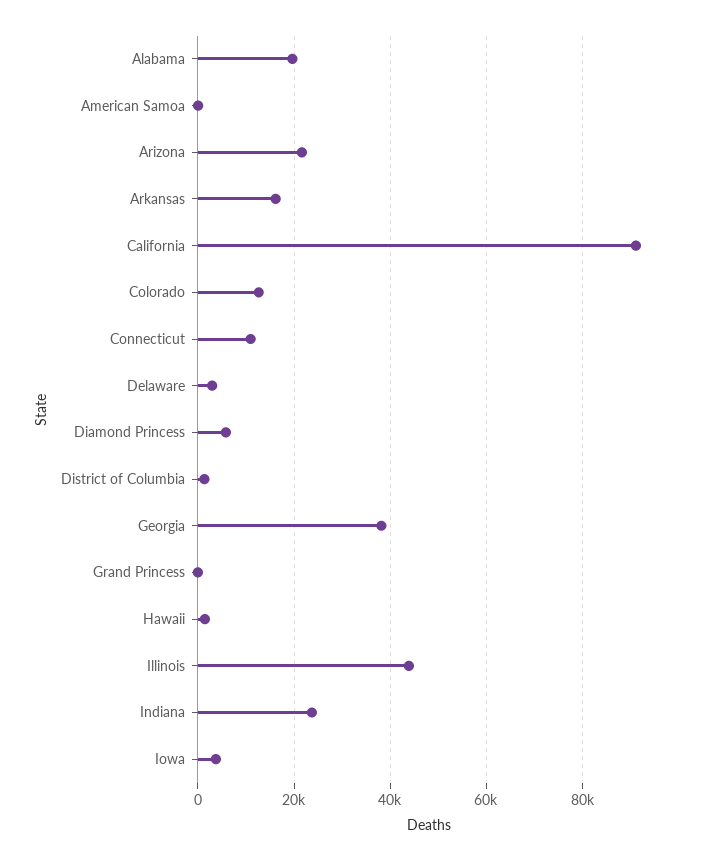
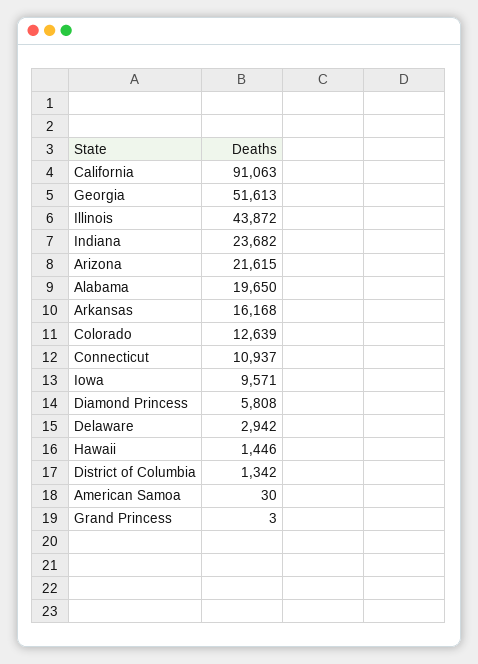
Georgia: 38000 -> 51613
Iowa: 4000 -> 9571

